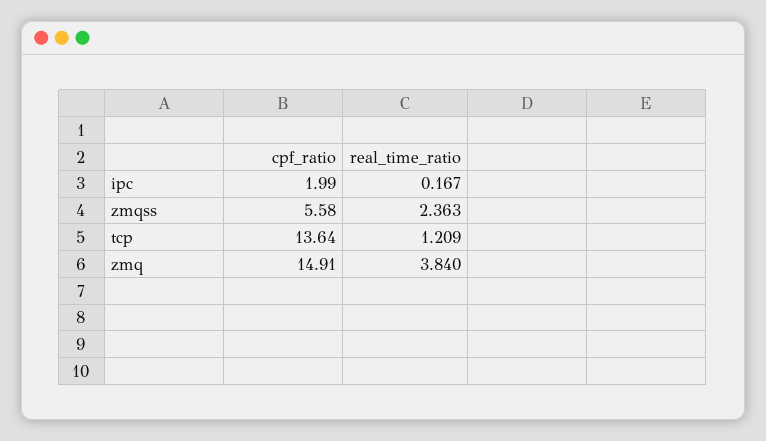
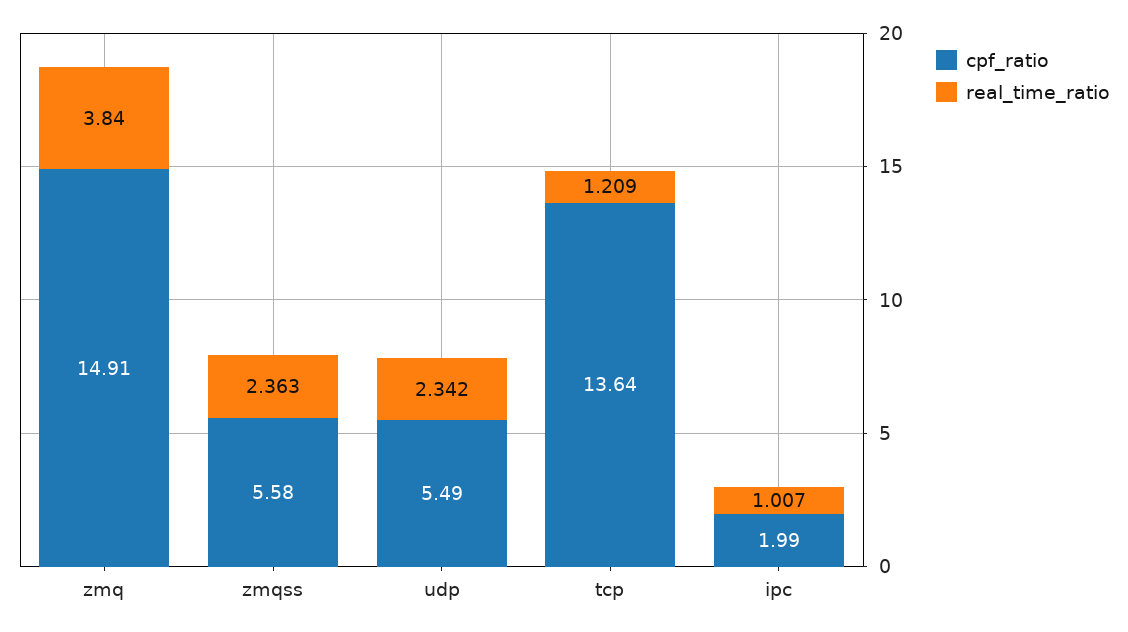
real_time_ratio, ipc: 0.167 -> 1.007
cpf_ratio, udp: none -> 5.49
real_time_ratio, udp: none -> 2.342

